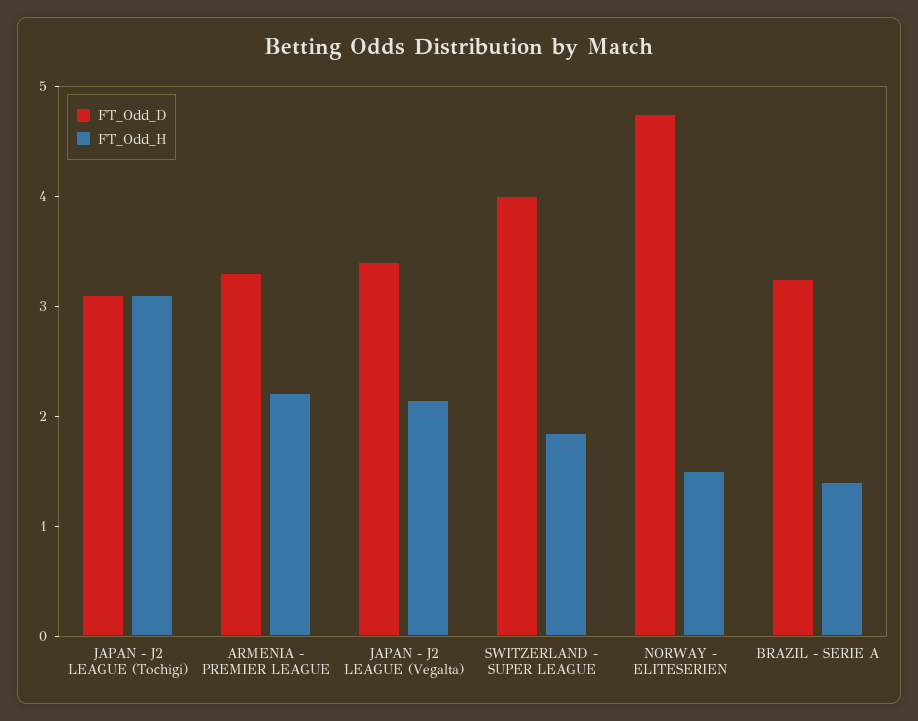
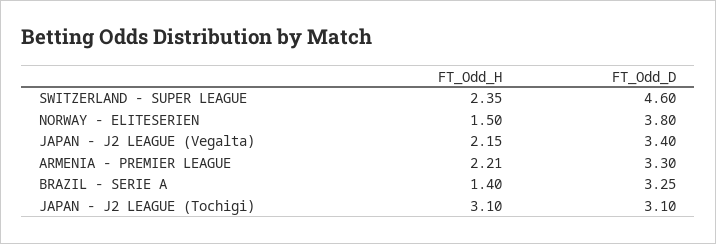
FT_Odd_D, SWITZERLAND - SUPER LEAGUE: 4 -> 4.6
FT_Odd_H, SWITZERLAND - SUPER LEAGUE: 1.8 -> 2.35
FT_Odd_D, NORWAY - ELITESERIEN: 4.8 -> 3.8

